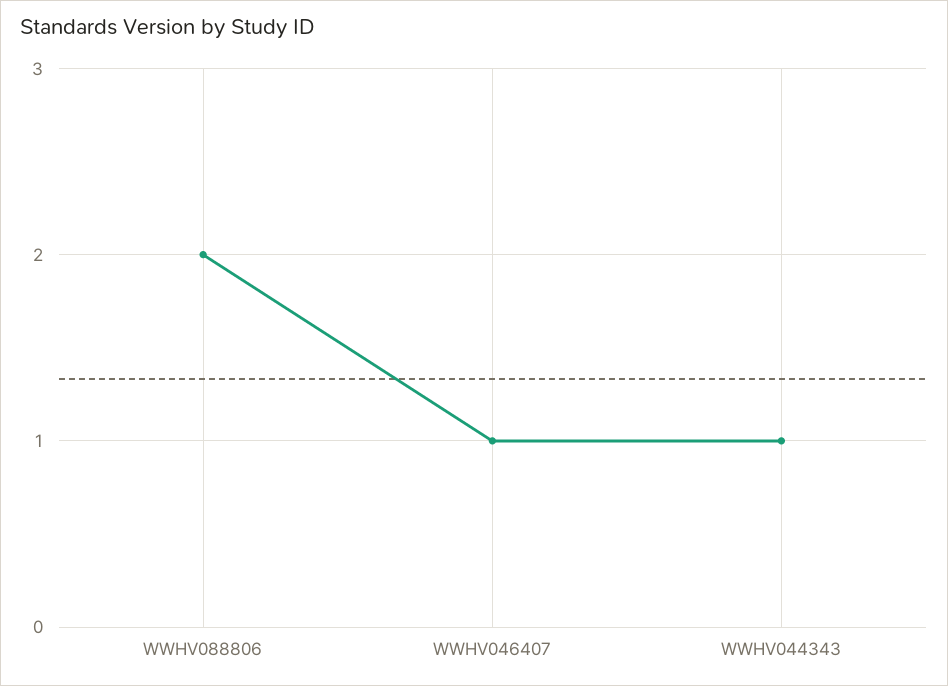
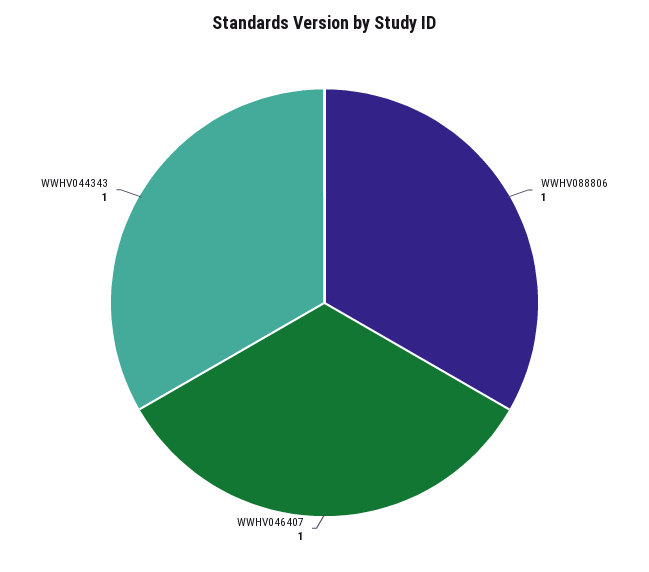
WWHV088806: 2 -> 1

